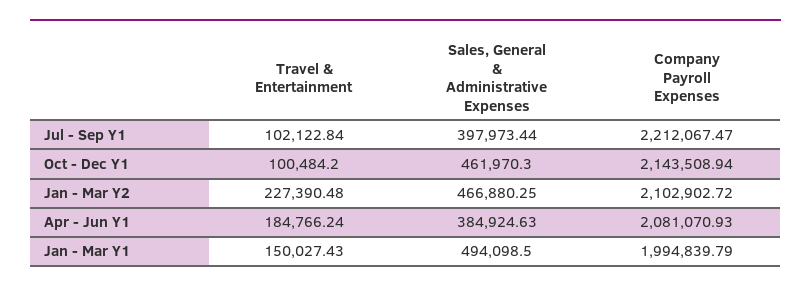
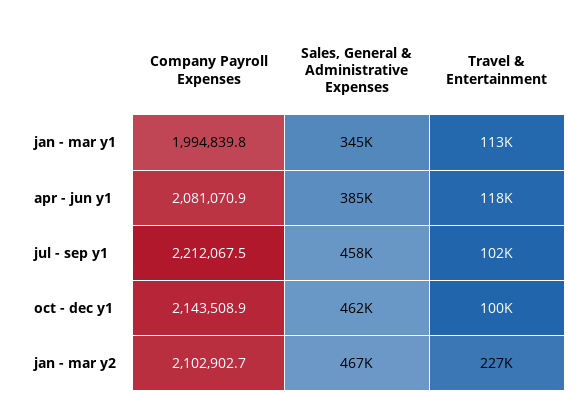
Sales, General & Administrative Expenses, Jul - Sep Y1: 397973.44 -> 458000
Travel & Entertainment, Apr - Jun Y1: 184766.24 -> 118000
Travel & Entertainment, Jan - Mar Y1: 150027.43 -> 113000
Sales, General & Administrative Expenses, Jan - Mar Y1: 494098.5 -> 345000

